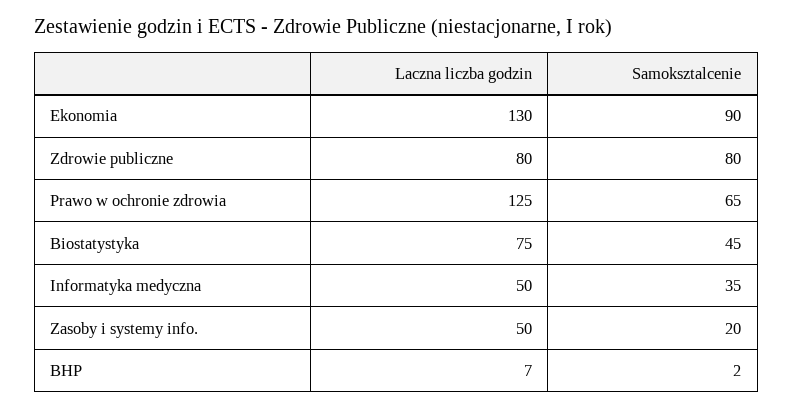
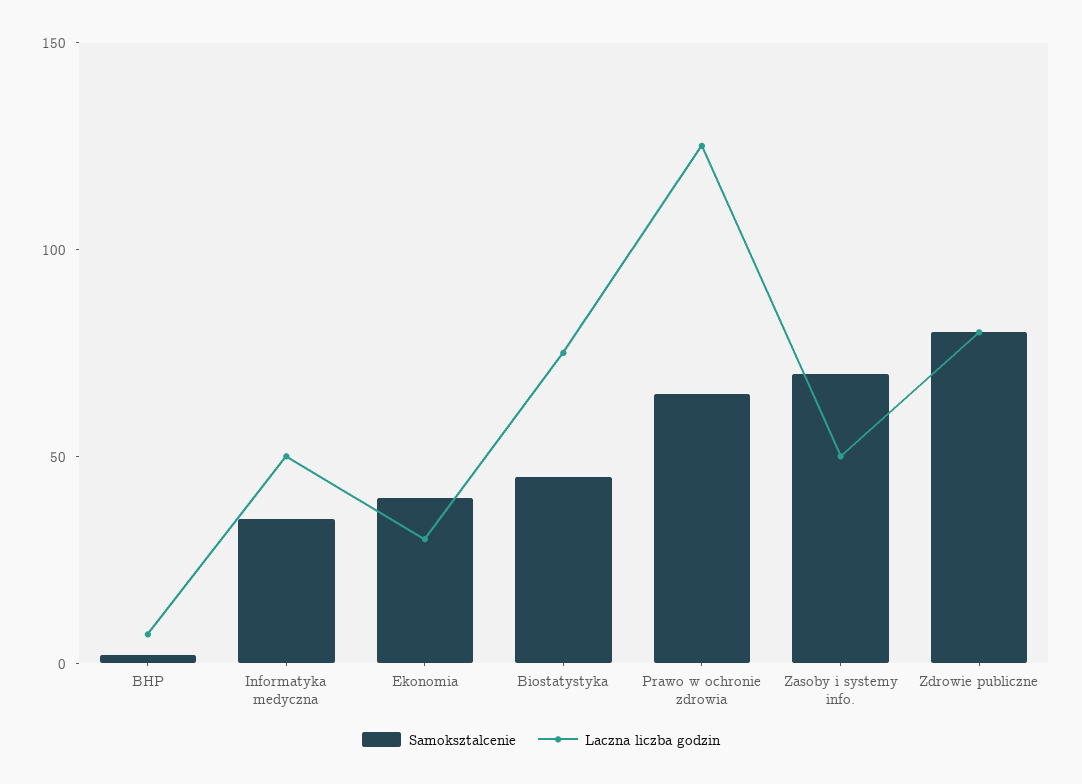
Laczna liczba godzin, Ekonomia: 130 -> 30
Samoksztalcenie, Ekonomia: 90 -> 40
Samoksztalcenie, Zasoby i systemy info.: 20 -> 70

